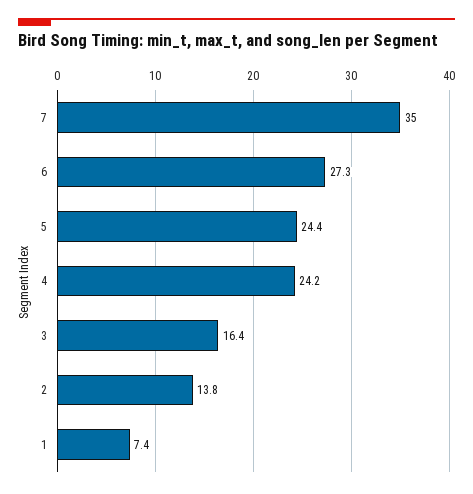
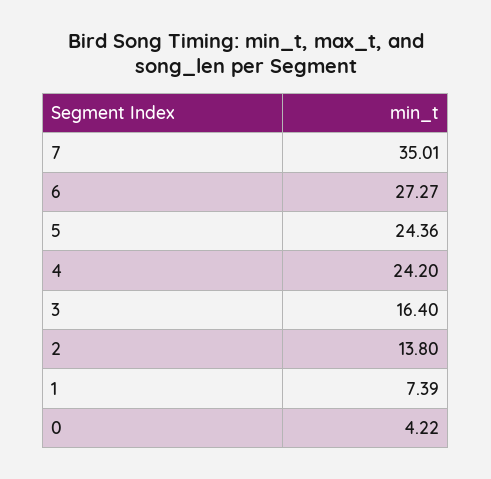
0: none -> 4.22

